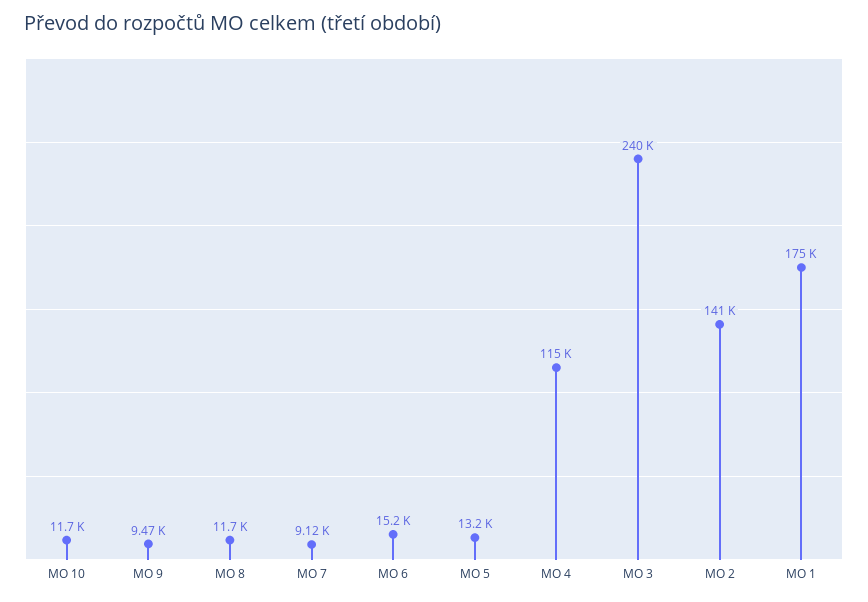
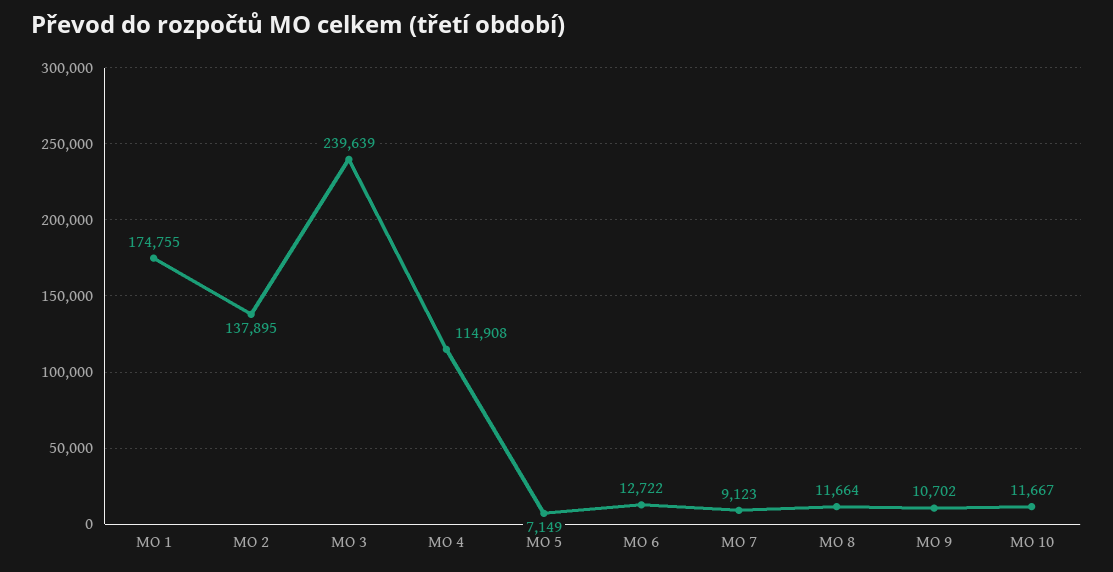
MO 9: 9470 -> 10702
MO 6: 15200 -> 12722
MO 5: 13200 -> 7149
MO 2: 141000 -> 137895

